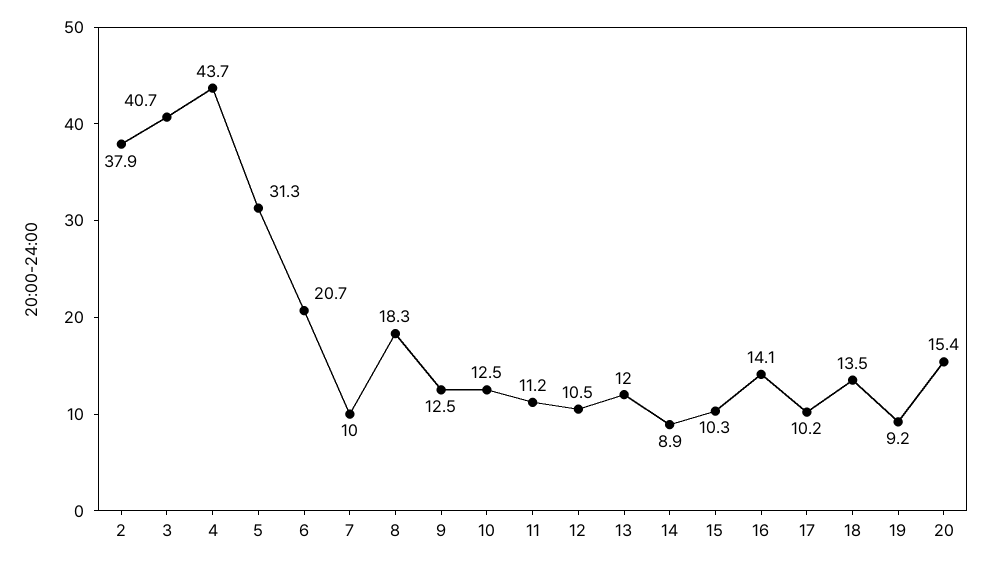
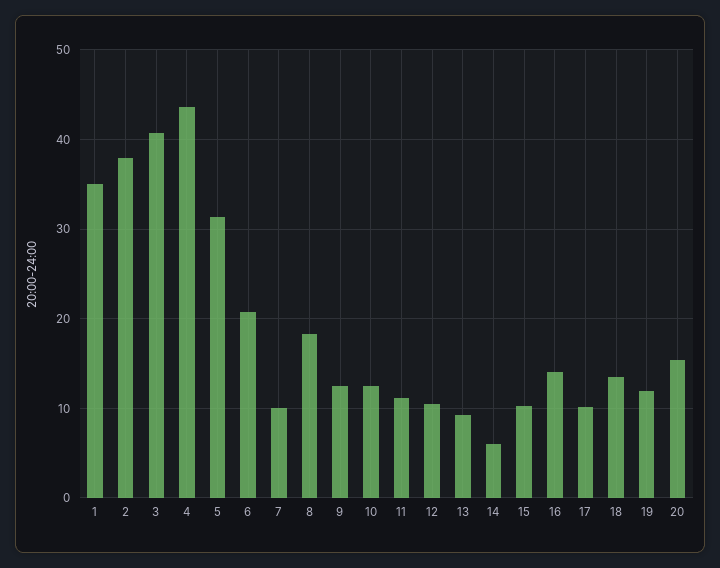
13: 12 -> 9
14: 8.9 -> 6
19: 9.2 -> 12
1: none -> 35

